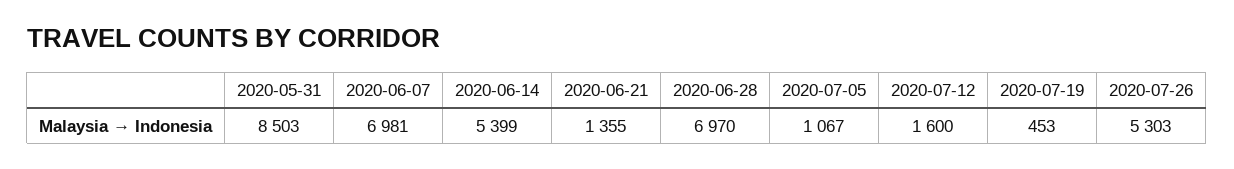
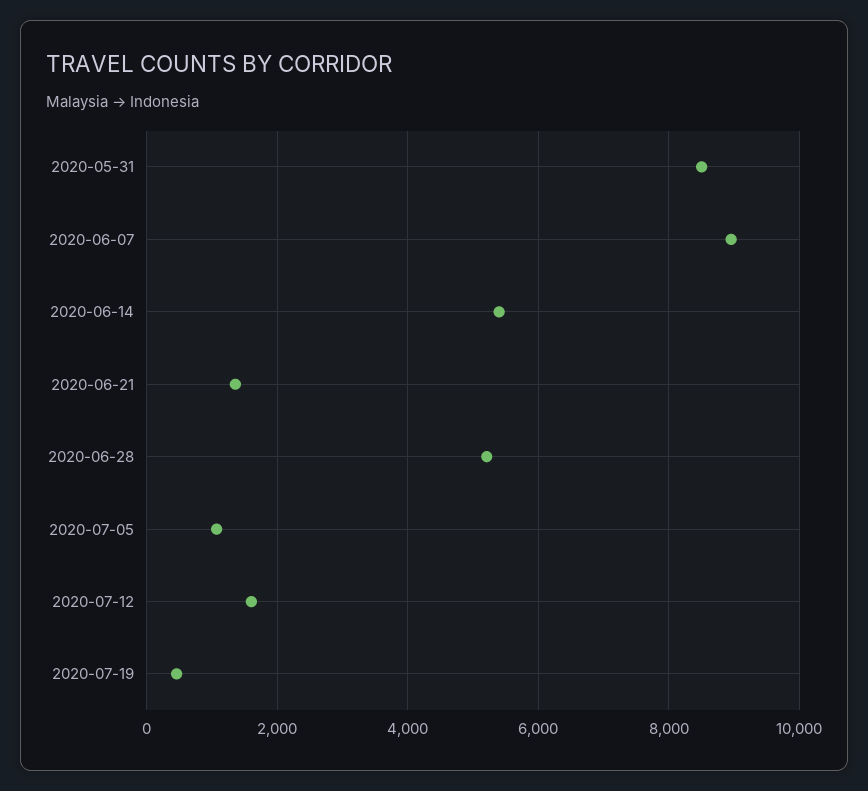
2020-06-07: 6981 -> 9000
2020-06-28: 6970 -> 5200
2020-07-26: 5303 -> none

